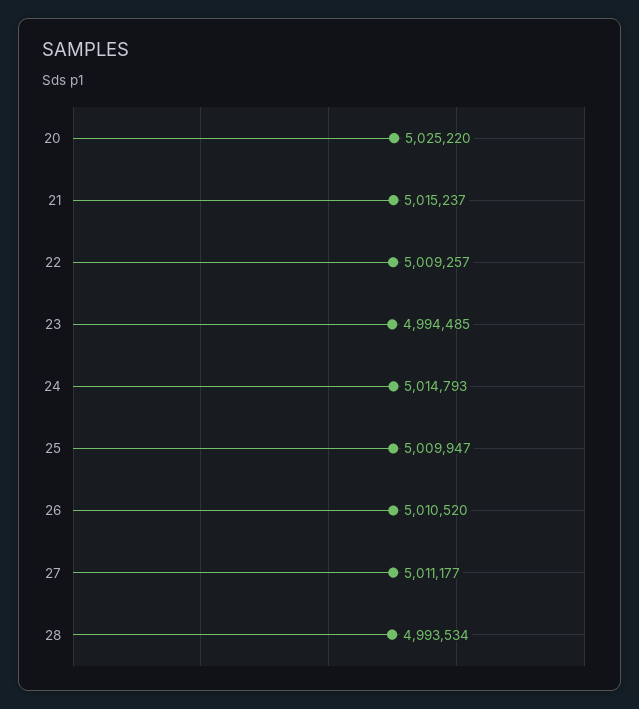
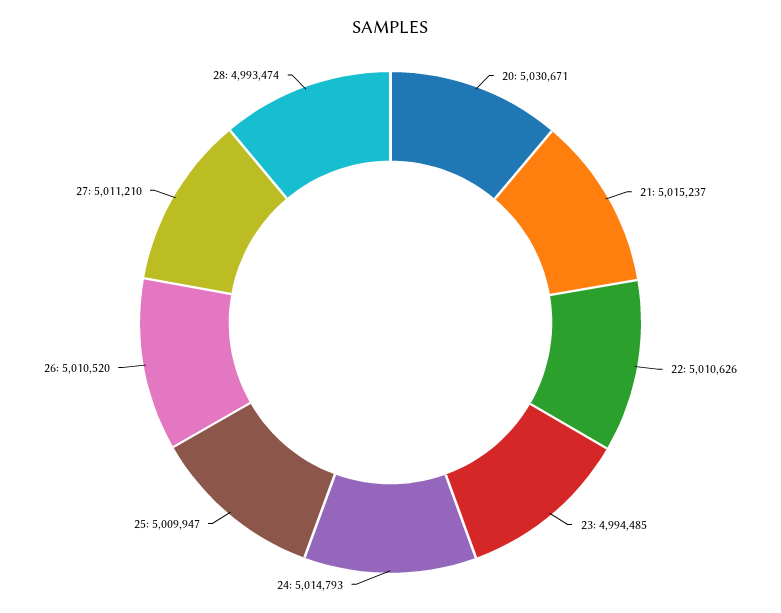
20: 5025220 -> 5030671
22: 5009257 -> 5010626
27: 5011177 -> 5011210
28: 4993534 -> 4993474

